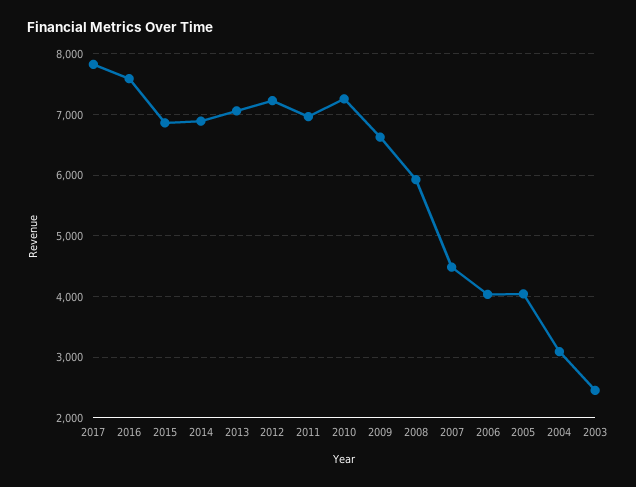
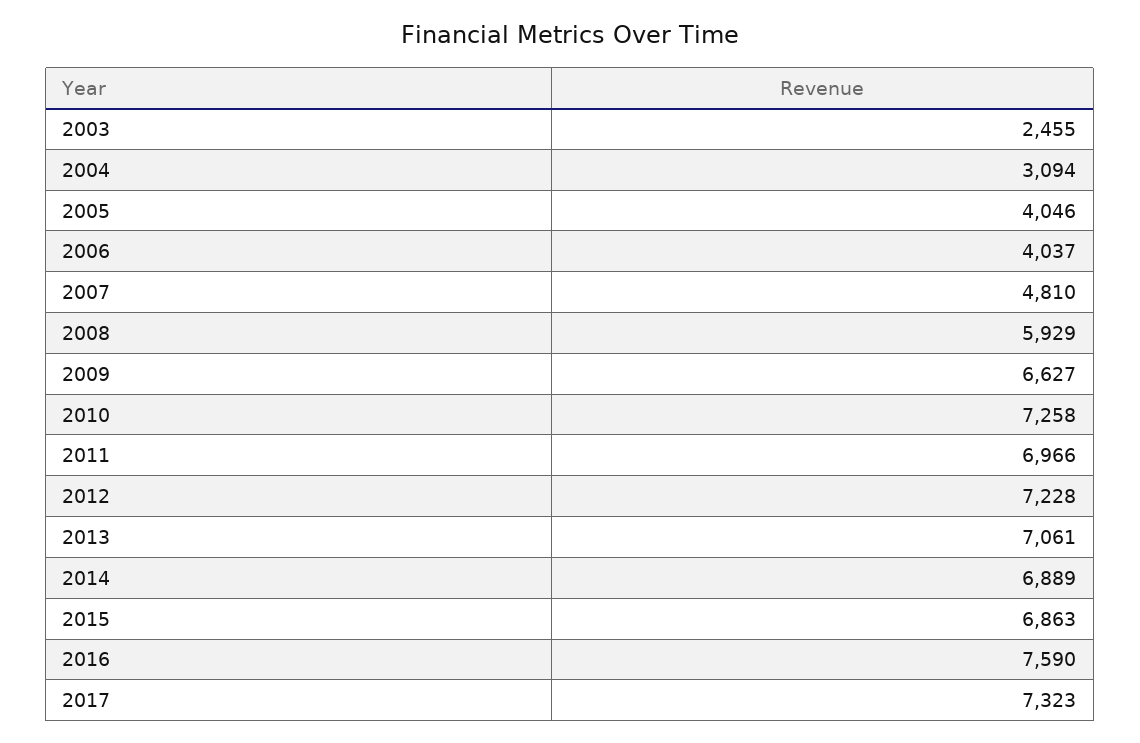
2017: 7800 -> 7323
2007: 4500 -> 4810

